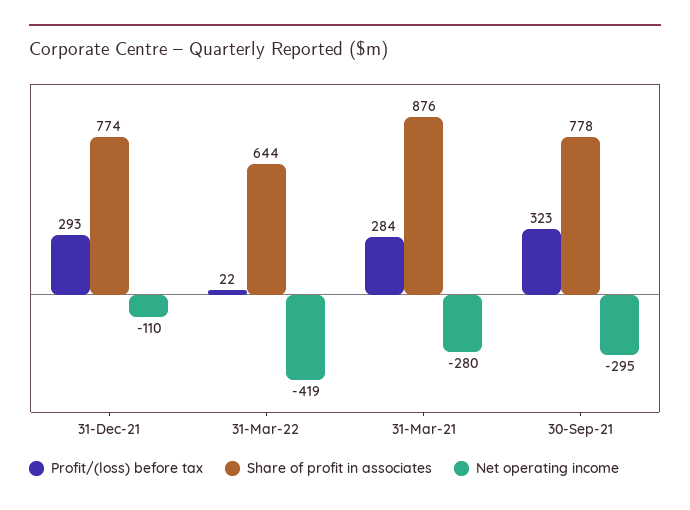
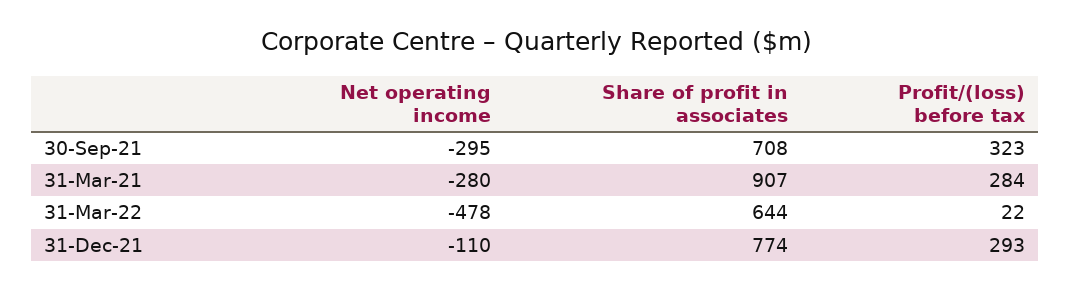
Net operating income, 31-Mar-22: -419 -> -478
Share of profit in associates, 31-Mar-21: 876 -> 907
Share of profit in associates, 30-Sep-21: 778 -> 708

